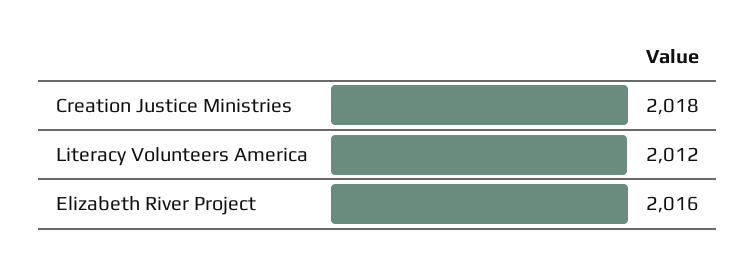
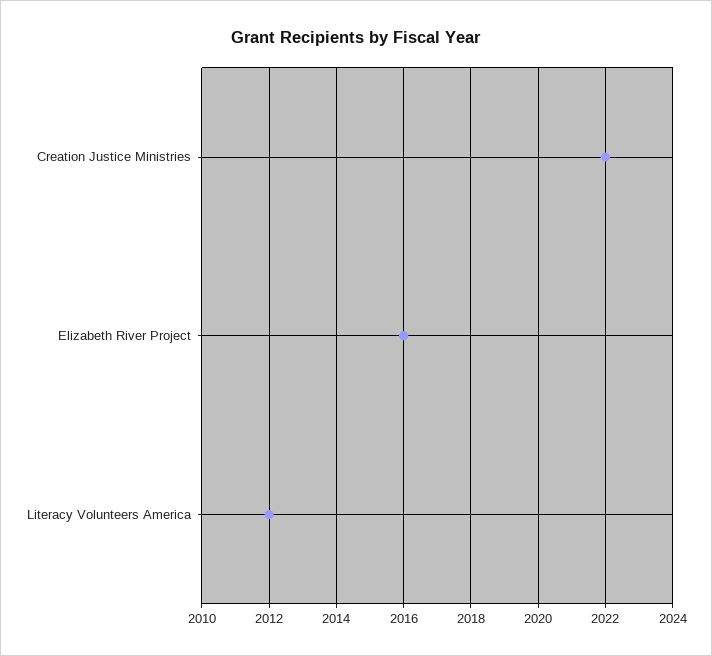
Creation Justice Ministries: 2018 -> 2022

